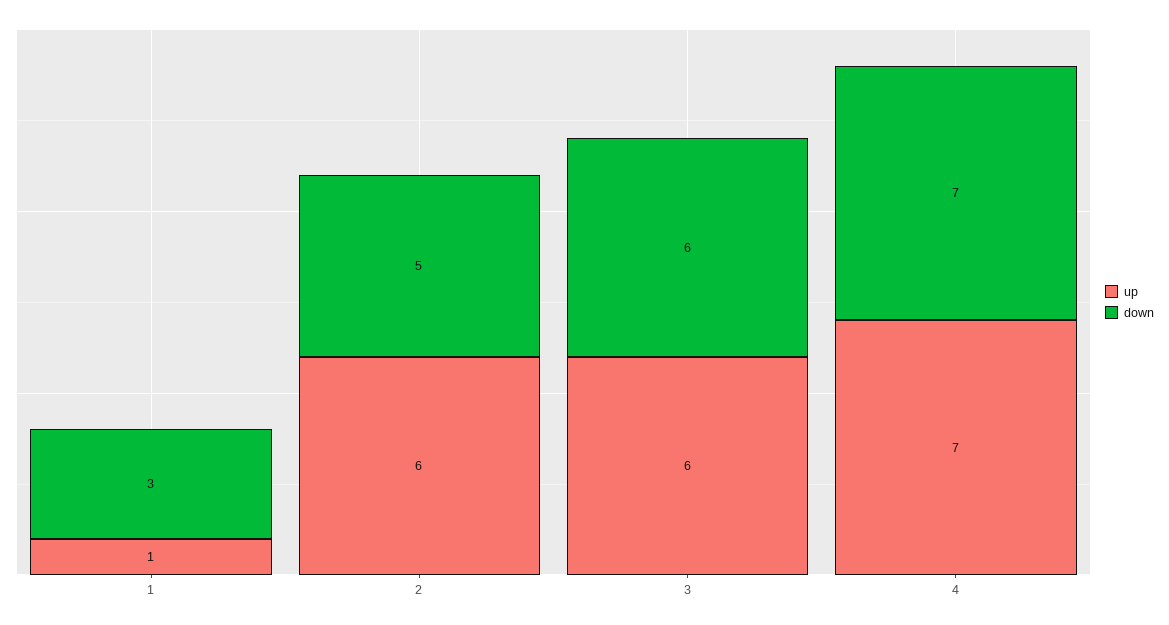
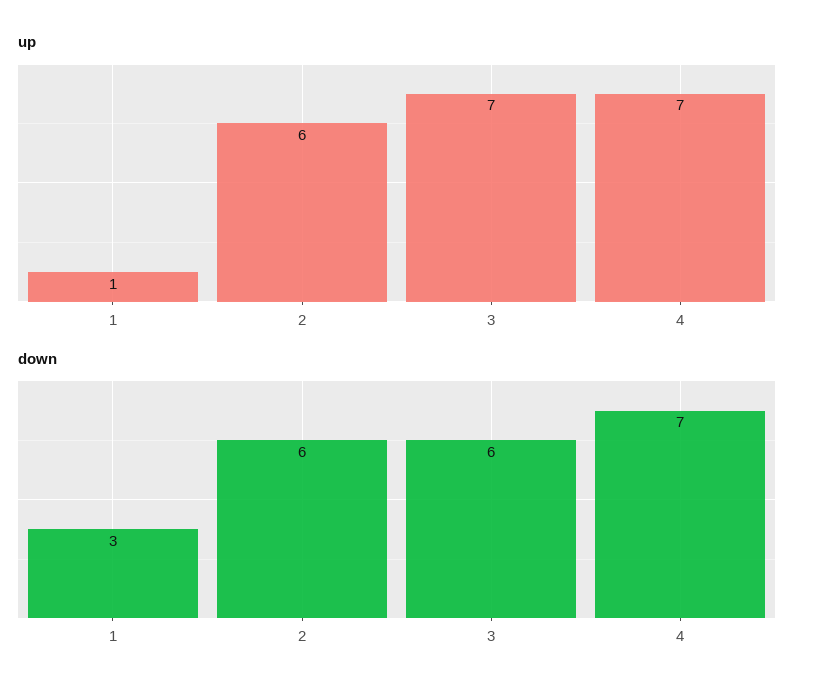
down, 2: 5 -> 6
up, 3: 6 -> 7

